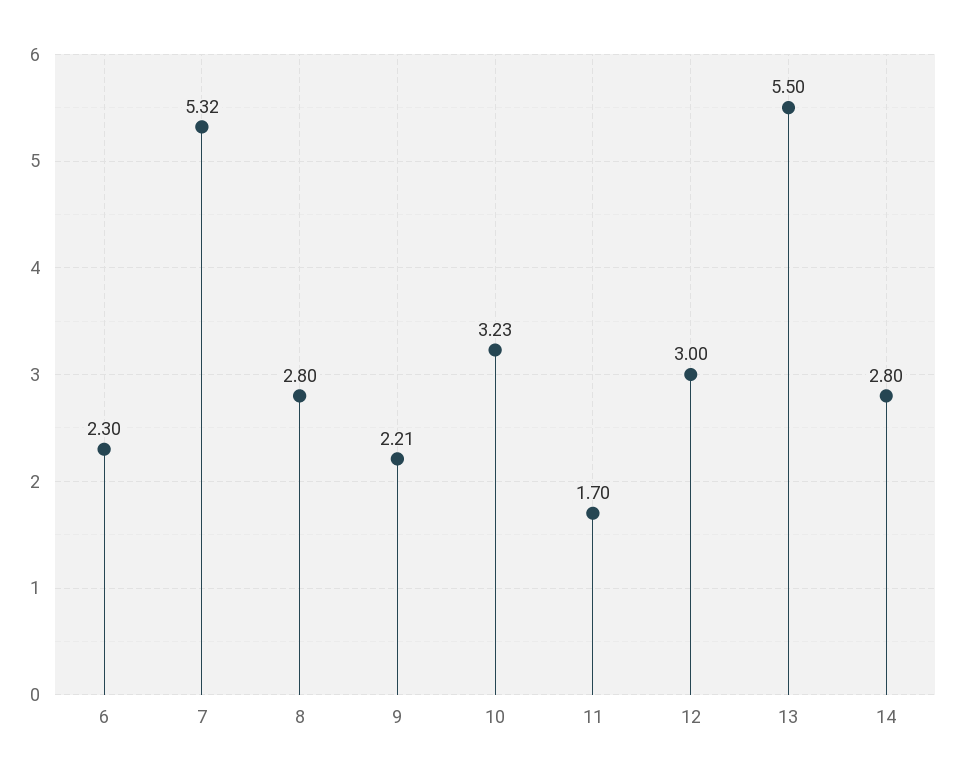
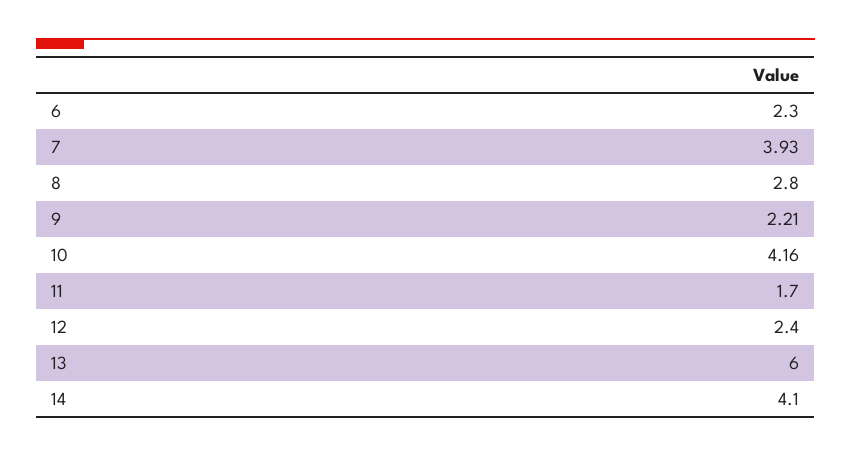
7: 5.32 -> 3.93
10: 3.23 -> 4.16
12: 3 -> 2.4
13: 5.5 -> 6
14: 2.8 -> 4.1

